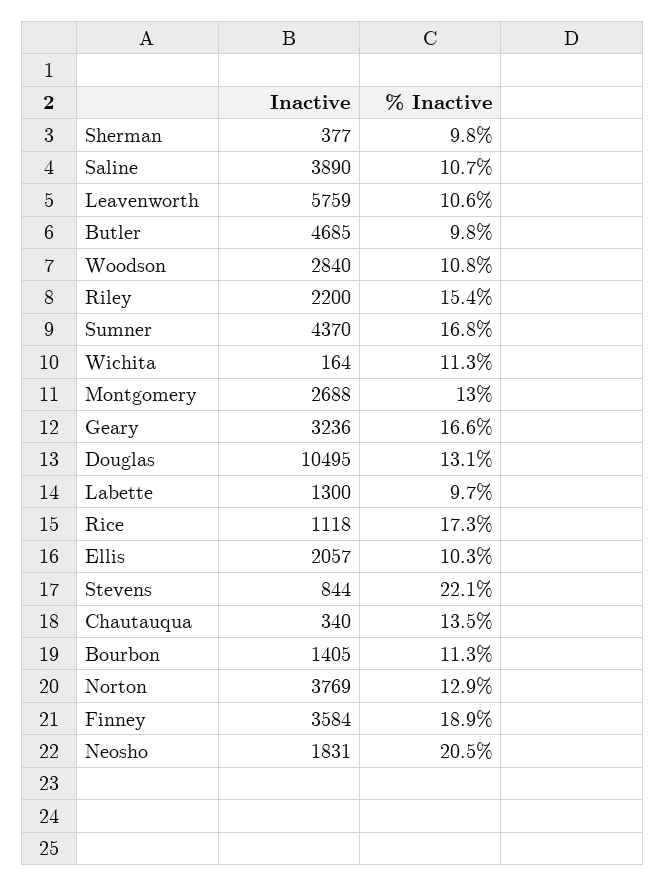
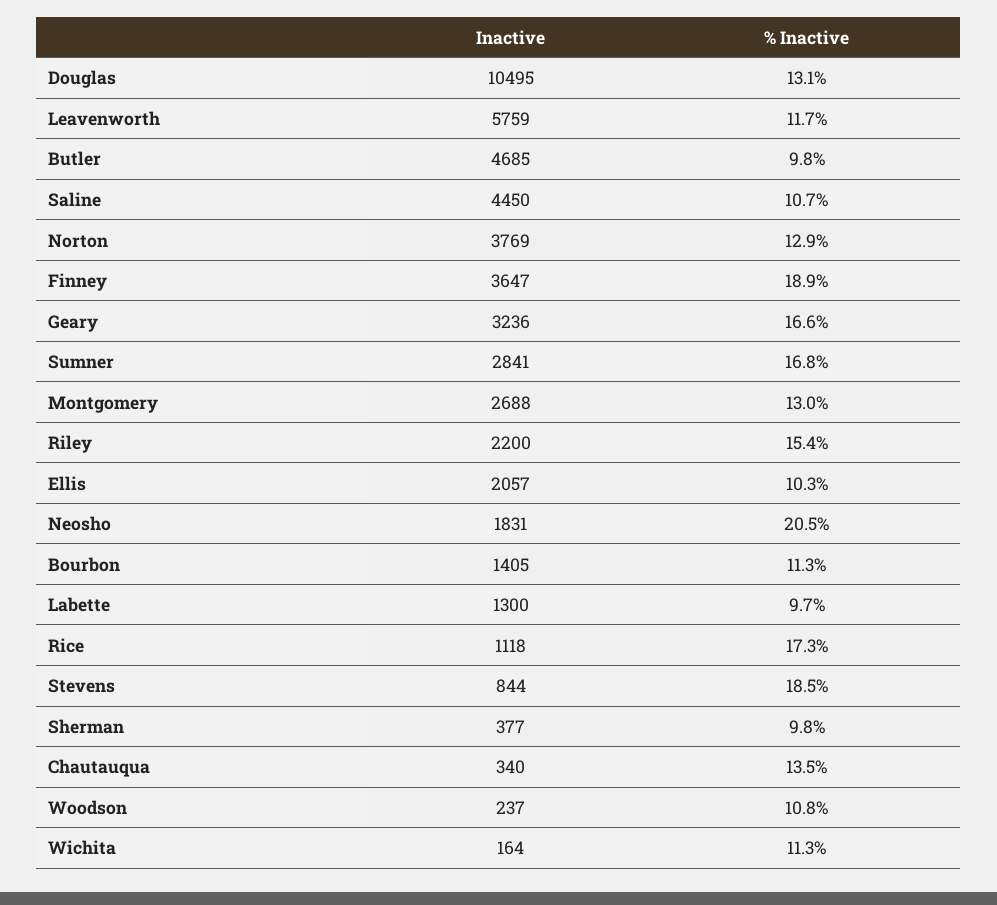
Inactive, Saline: 3890 -> 4450
% Inactive, Leavenworth: 10.6 -> 11.7
Inactive, Woodson: 2840 -> 237
Inactive, Sumner: 4370 -> 2841
% Inactive, Stevens: 22.1 -> 18.5
Inactive, Finney: 3584 -> 3647

